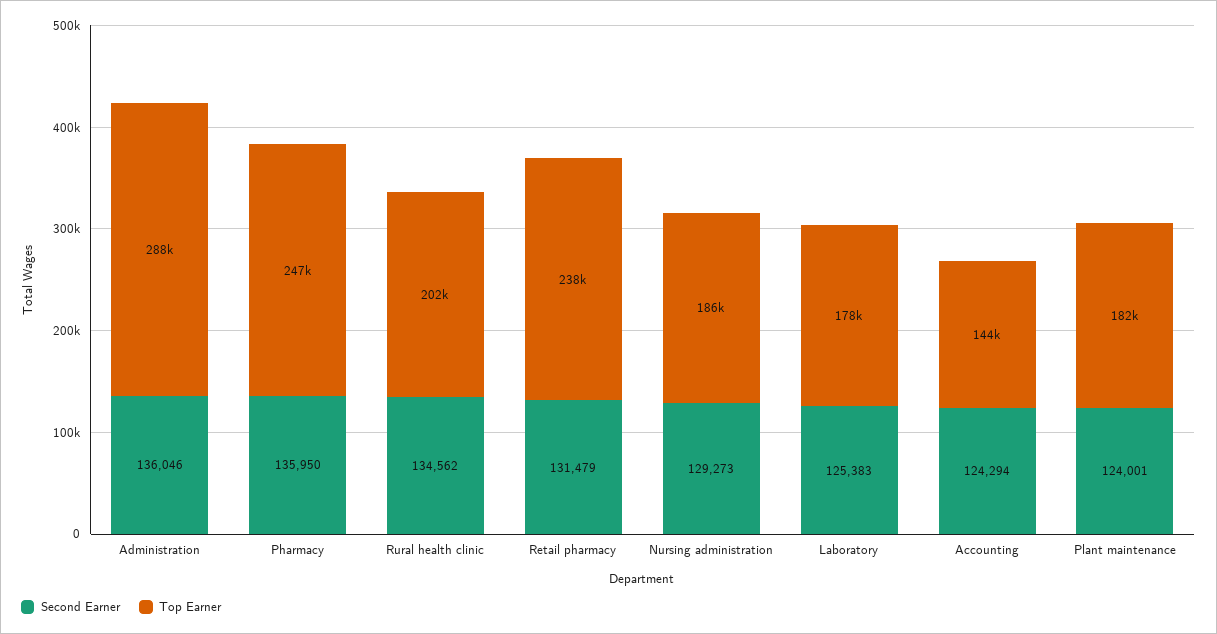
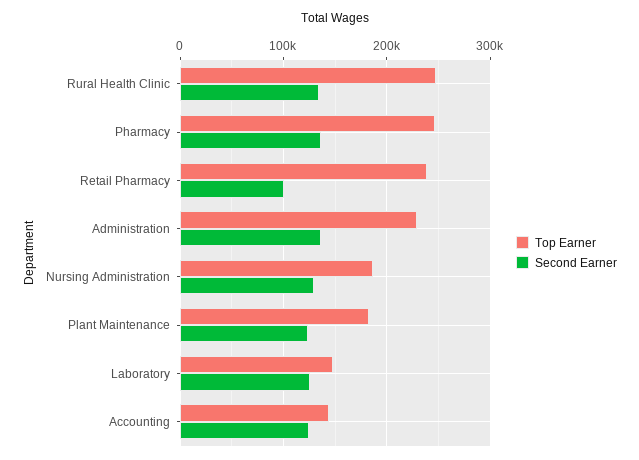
Top Earner, Administration: 288000 -> 230000
Top Earner, Rural health clinic: 202000 -> 250000
Second Earner, Retail pharmacy: 131479 -> 100000
Top Earner, Laboratory: 178000 -> 150000

